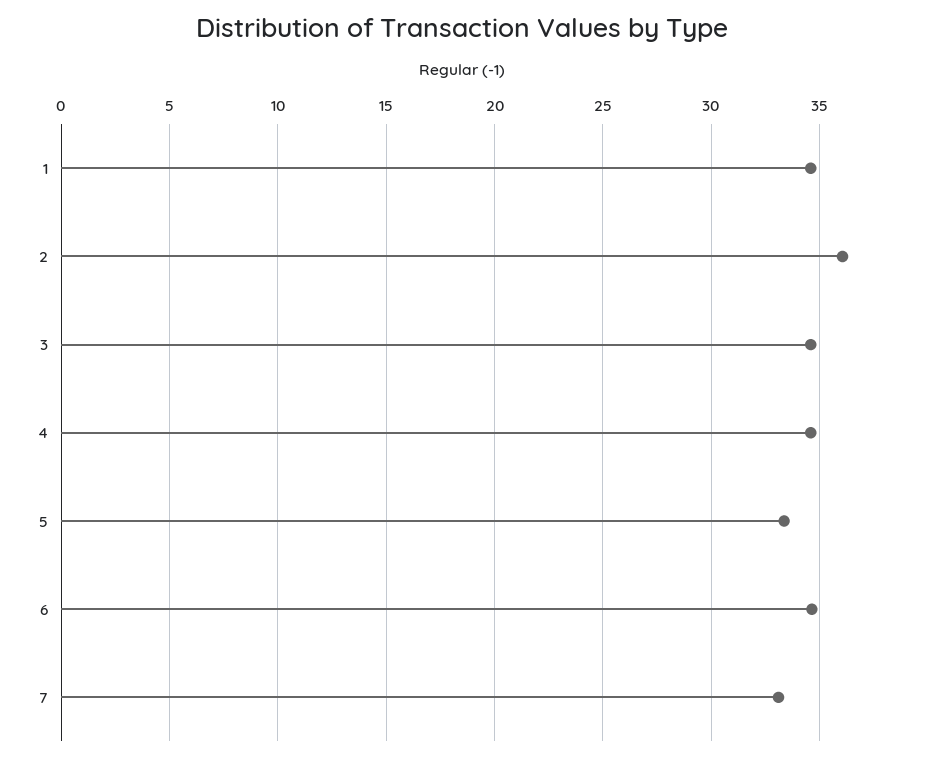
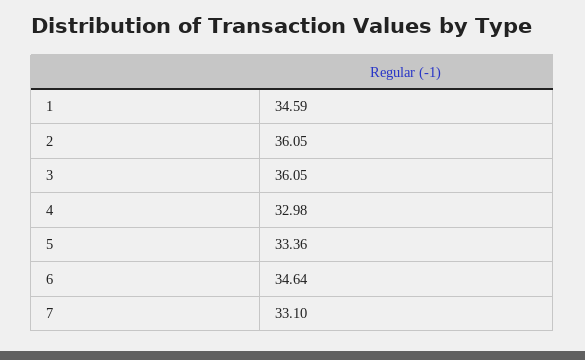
3: 34.5 -> 36.05
4: 34.5 -> 32.98

